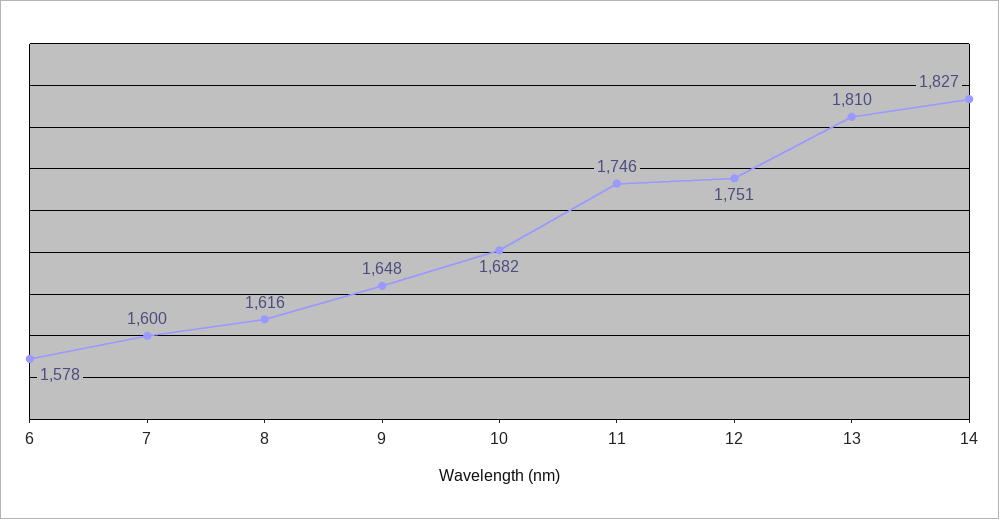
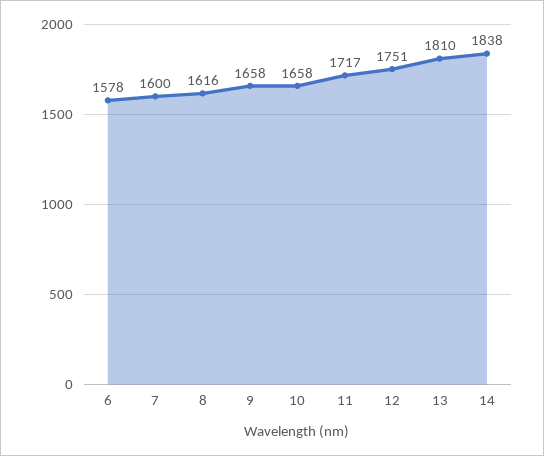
9: 1648 -> 1658
10: 1682 -> 1658
11: 1746 -> 1717
14: 1827 -> 1838

